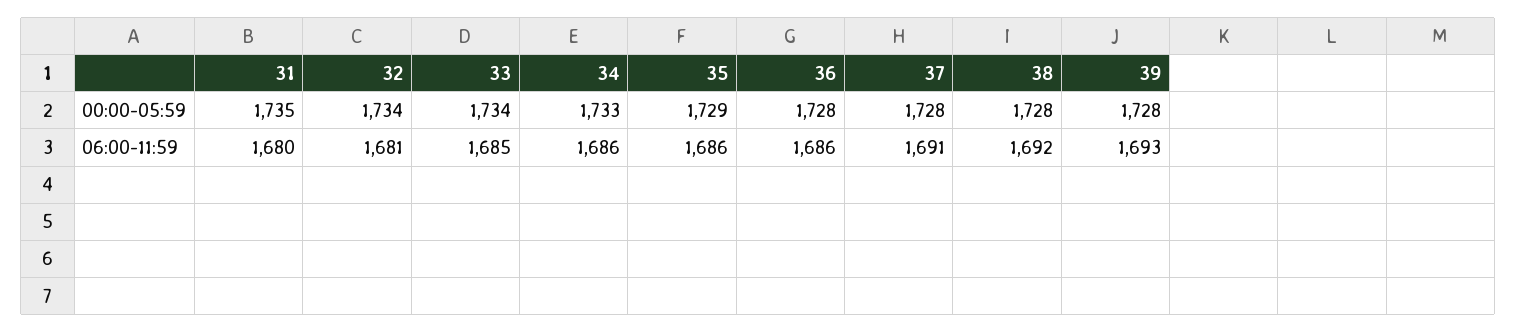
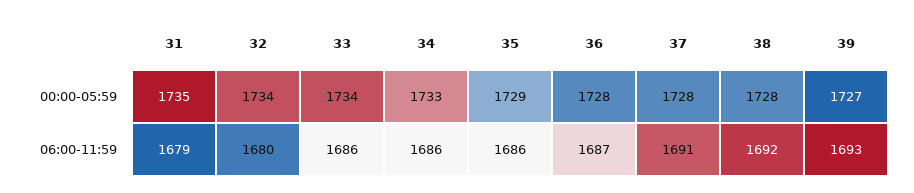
39, 00:00-05:59: 1728 -> 1727
31, 06:00-11:59: 1680 -> 1679
32, 06:00-11:59: 1681 -> 1680
33, 06:00-11:59: 1685 -> 1686
36, 06:00-11:59: 1686 -> 1687

